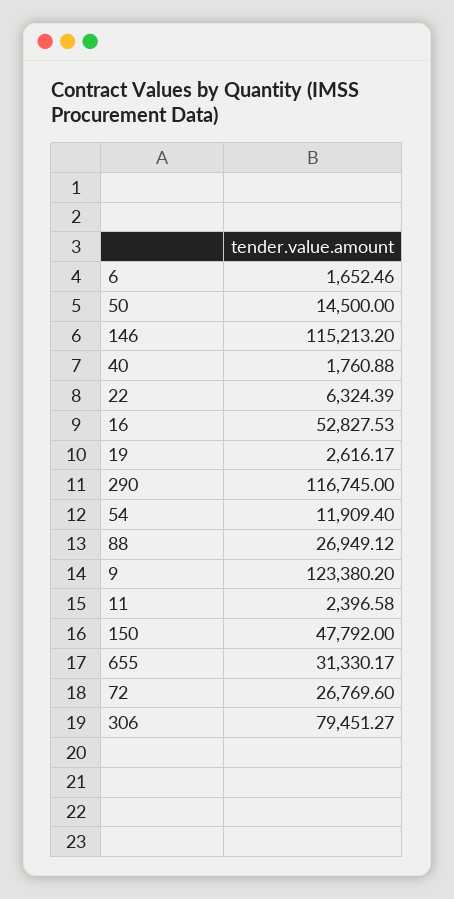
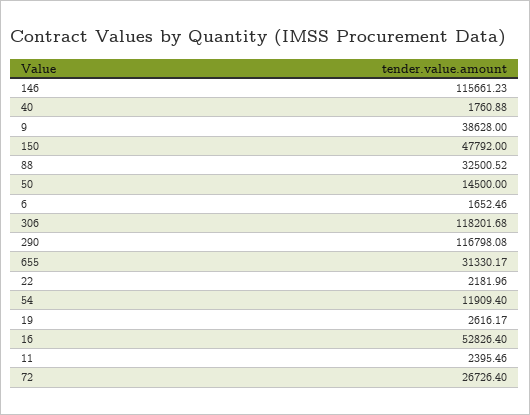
146: 115213.2 -> 115661.23
22: 6324.39 -> 2181.96
16: 52827.53 -> 52826.4
290: 116745 -> 116798.08
88: 26949.12 -> 32500.52
9: 123380.2 -> 38628
11: 2396.58 -> 2395.46
72: 26769.6 -> 26726.4
306: 79451.27 -> 118201.68

